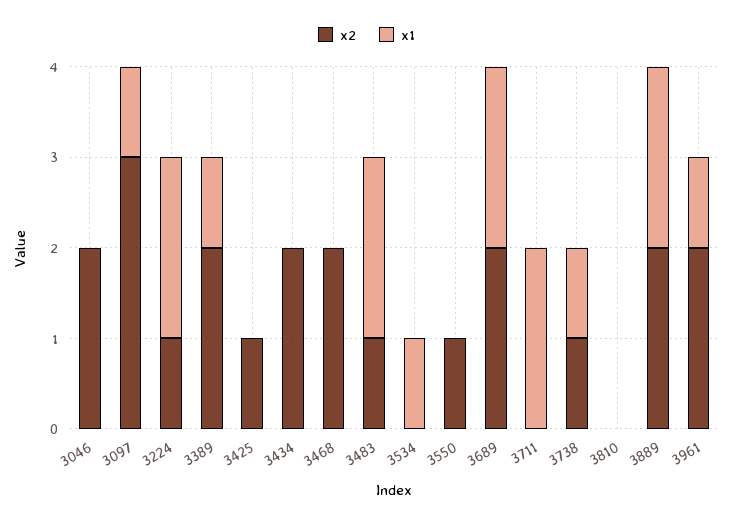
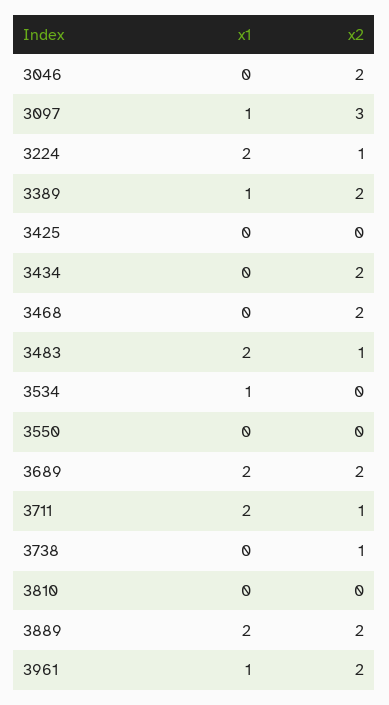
x2, 3425: 1 -> 0
x2, 3550: 1 -> 0
x2, 3711: 0 -> 1
x1, 3738: 1 -> 0

